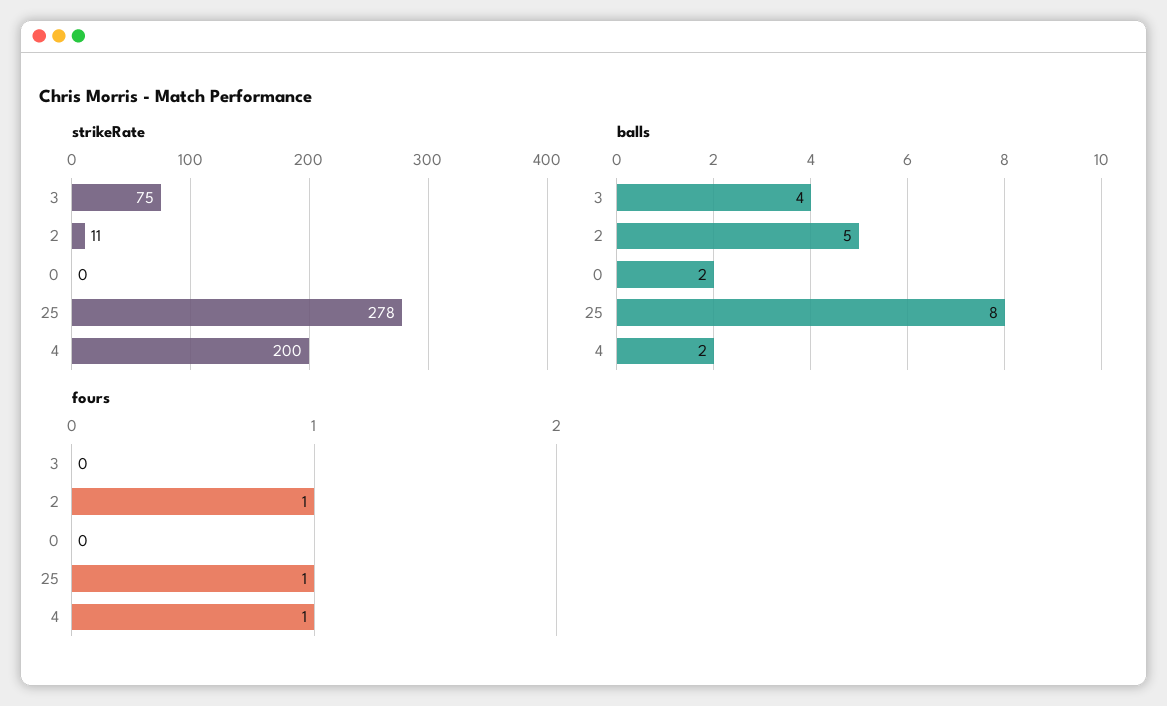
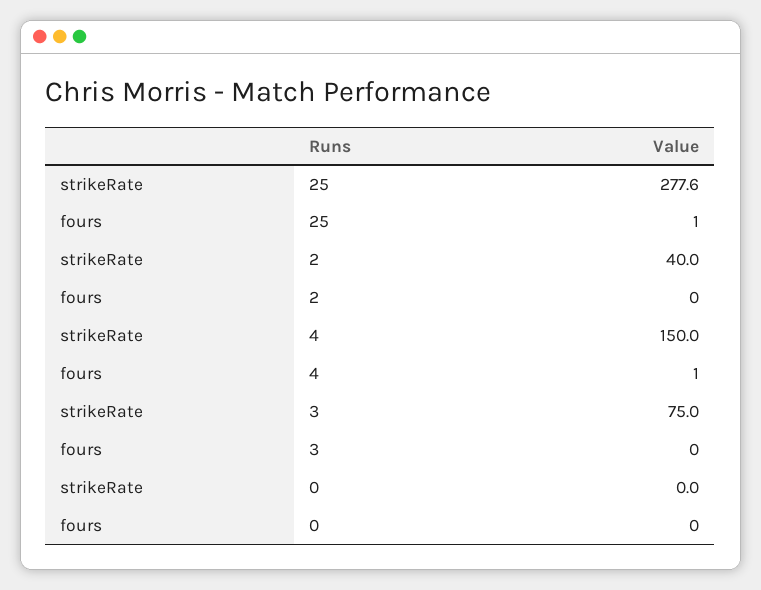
strikeRate, 2: 11 -> 40
strikeRate, 4: 200 -> 150
balls, 3: 4 -> none
balls, 2: 5 -> none
balls, 0: 2 -> none
balls, 25: 8 -> none
balls, 4: 2 -> none
fours, 2: 1 -> 0

